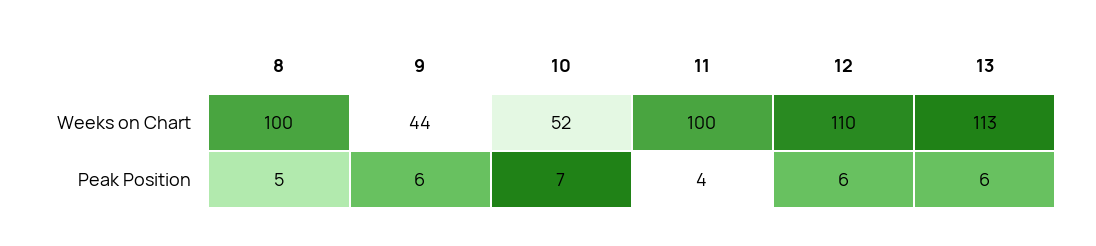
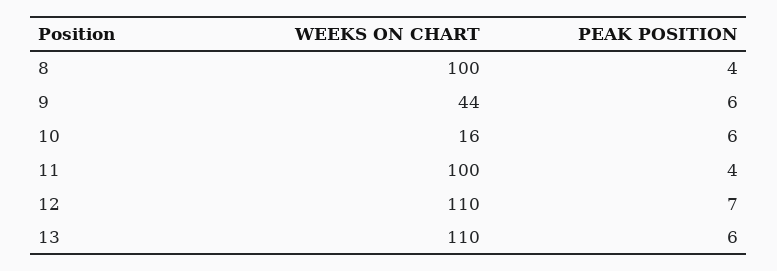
10, Weeks on Chart: 52 -> 16
13, Weeks on Chart: 113 -> 110
8, Peak Position: 5 -> 4
10, Peak Position: 7 -> 6
12, Peak Position: 6 -> 7

